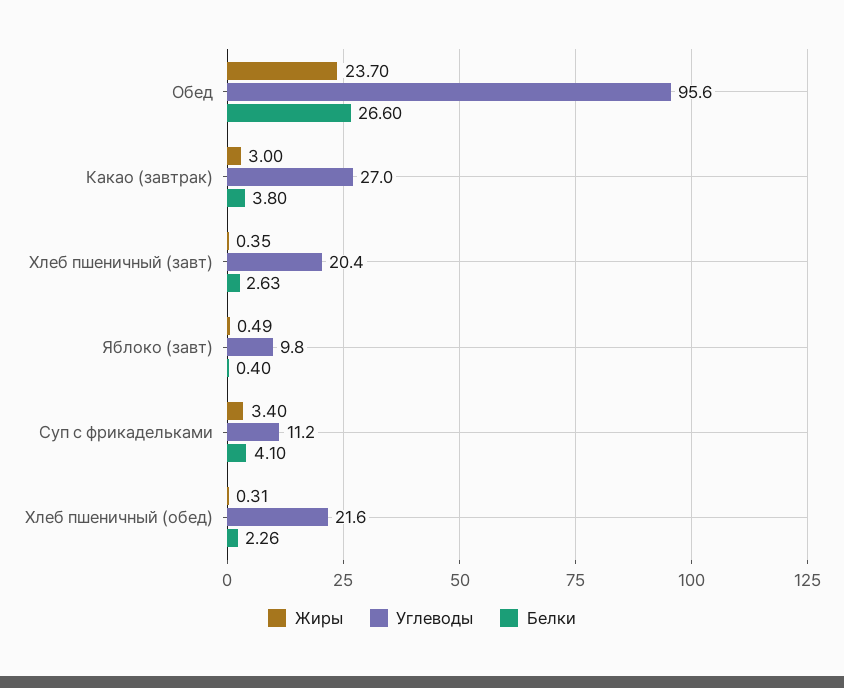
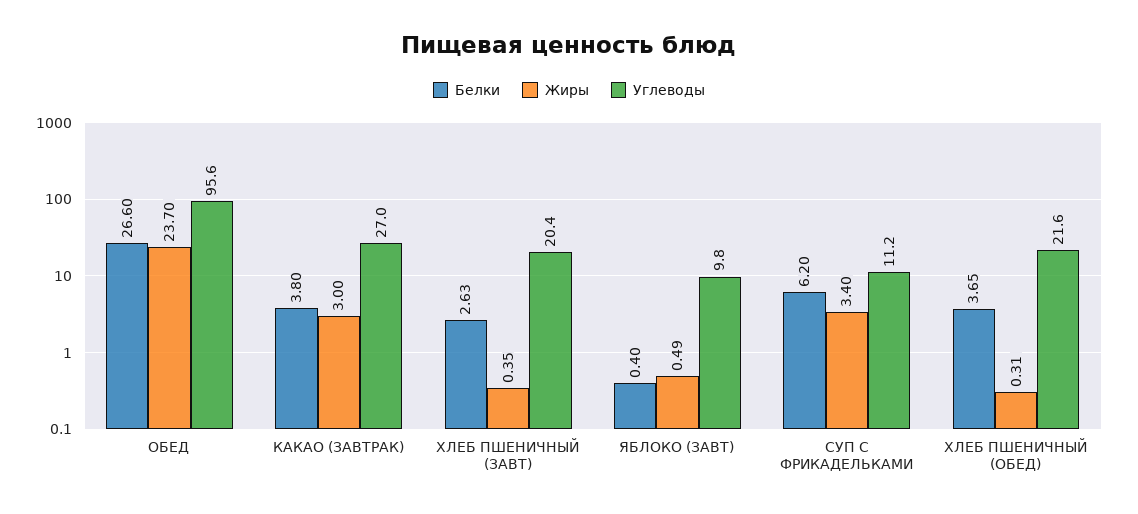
Белки, Суп с фрикадельками: 4.1 -> 6.2
Белки, Хлеб пшеничный (обед): 2.26 -> 3.65

